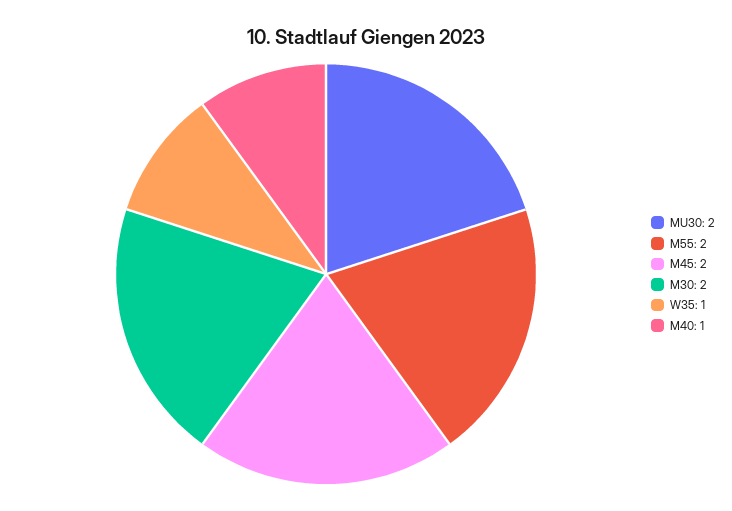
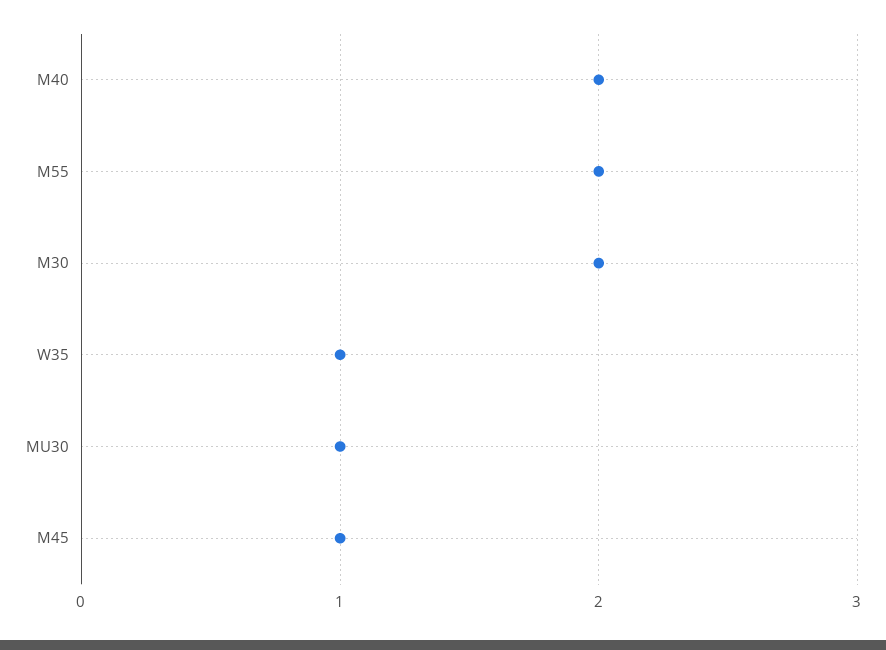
MU30: 2 -> 1
M45: 2 -> 1
M40: 1 -> 2

